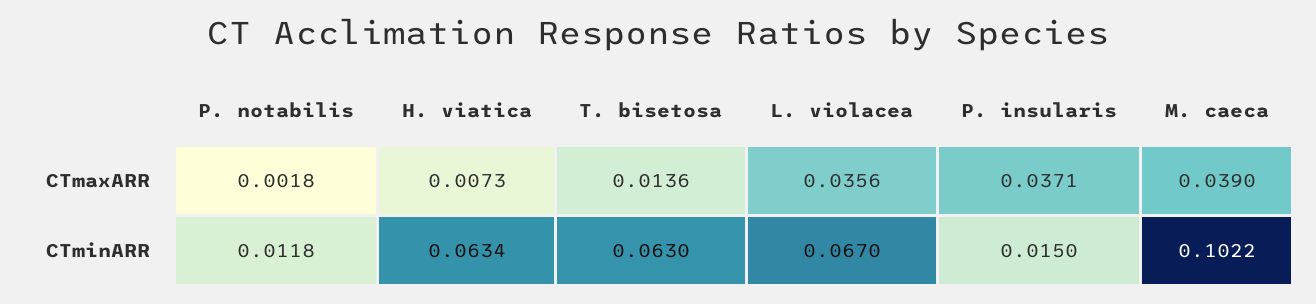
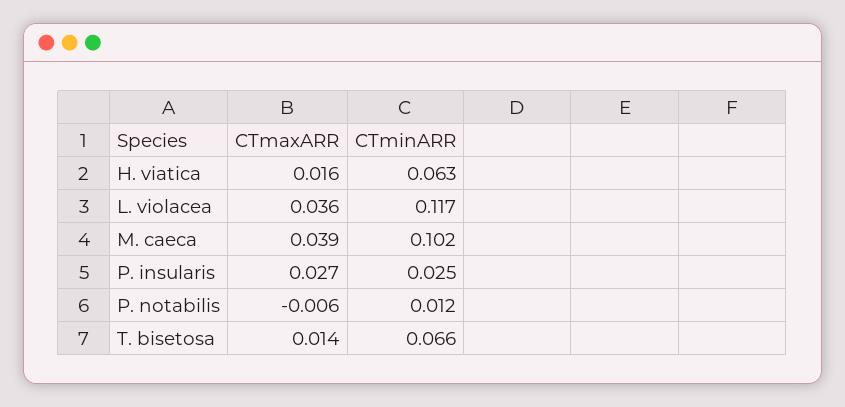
P. notabilis, CTmaxARR: 0.0018 -> -0.006
H. viatica, CTmaxARR: 0.0073 -> 0.016
P. insularis, CTmaxARR: 0.0371 -> 0.027
T. bisetosa, CTminARR: 0.063 -> 0.066
L. violacea, CTminARR: 0.067 -> 0.117
P. insularis, CTminARR: 0.015 -> 0.025

